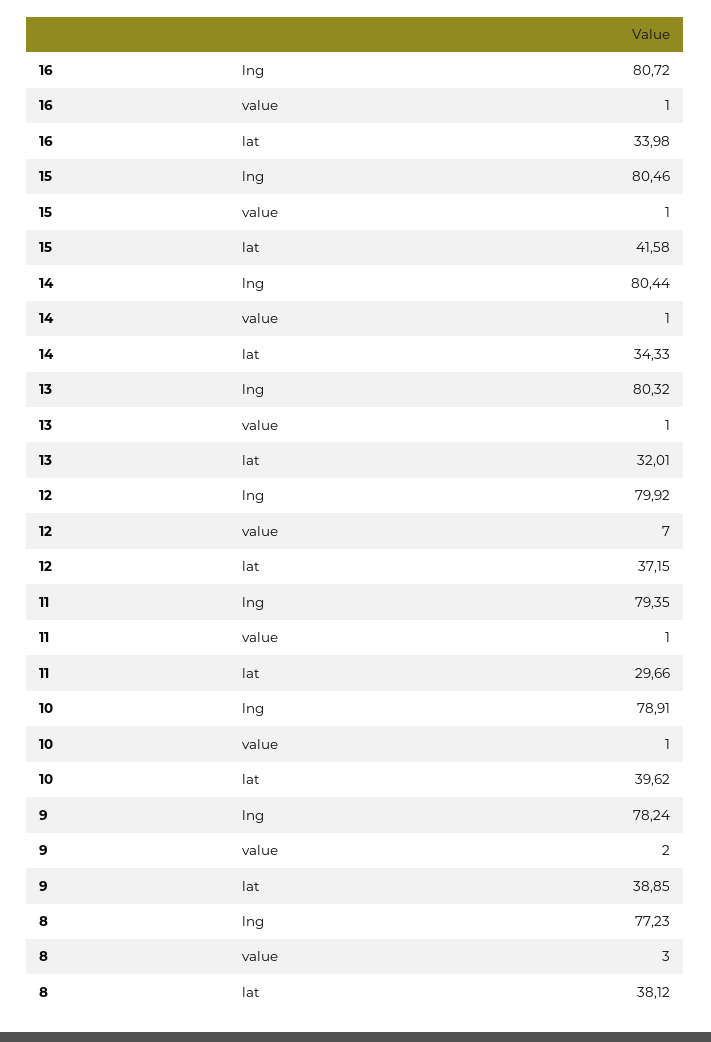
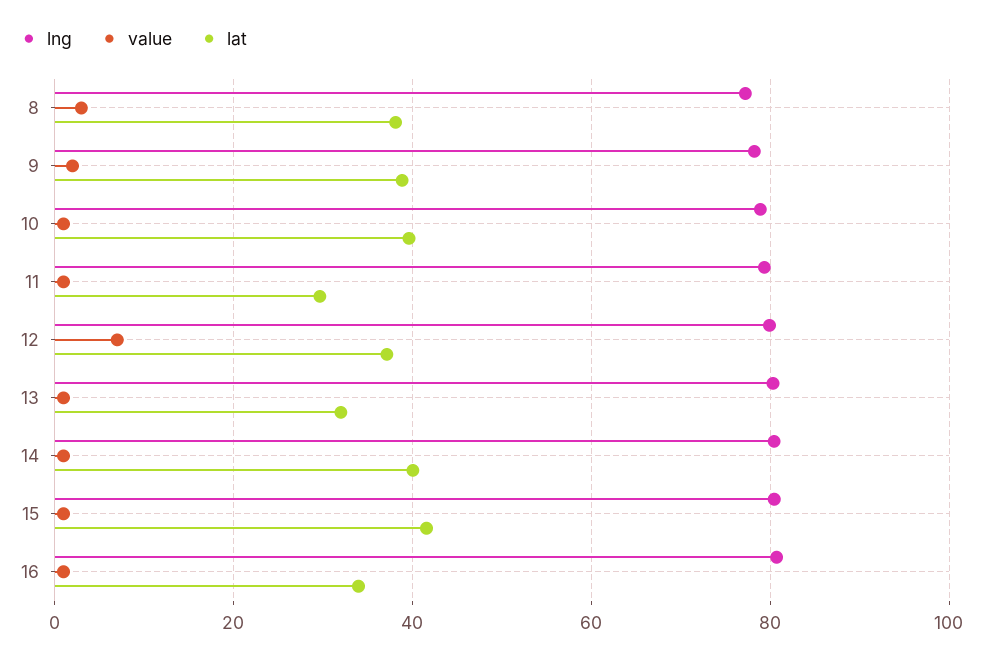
lat, 14: 34.33 -> 40

